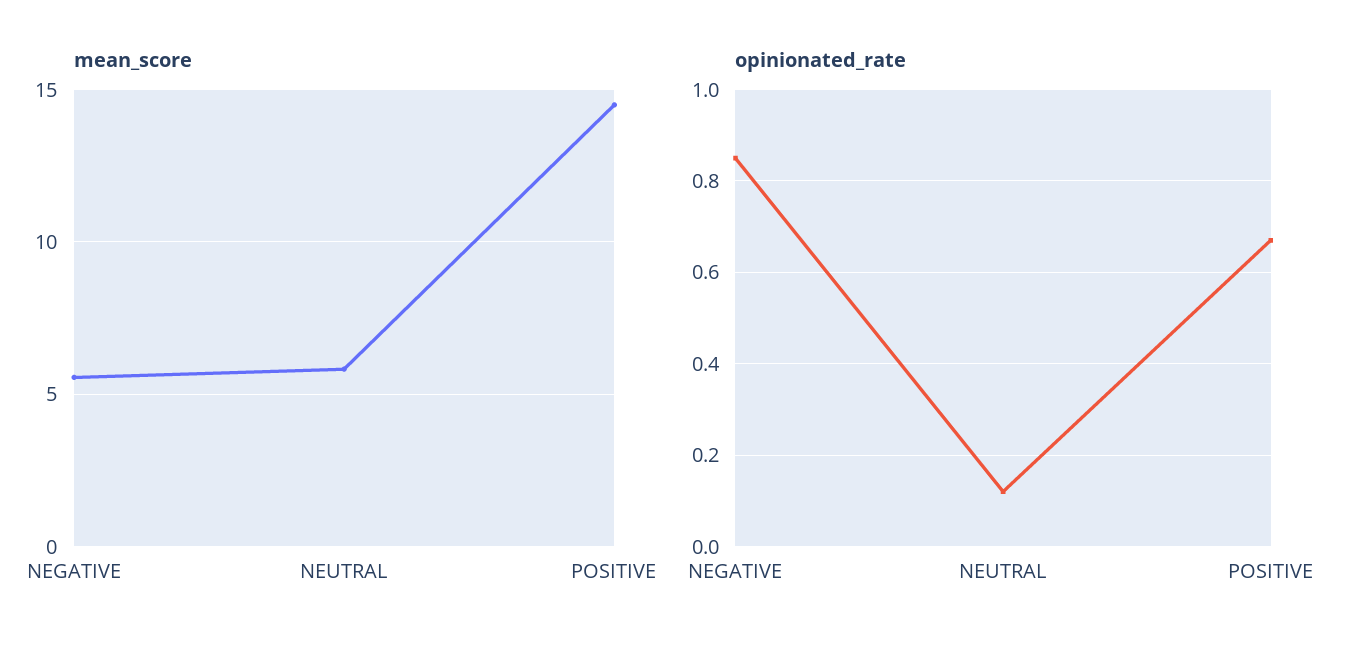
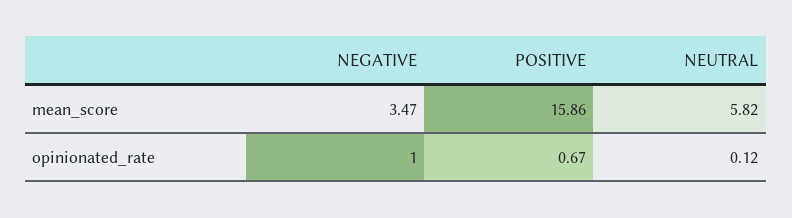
mean_score, NEGATIVE: 5.5 -> 3.47
mean_score, POSITIVE: 14.5 -> 15.86
opinionated_rate, NEGATIVE: 0.85 -> 1

